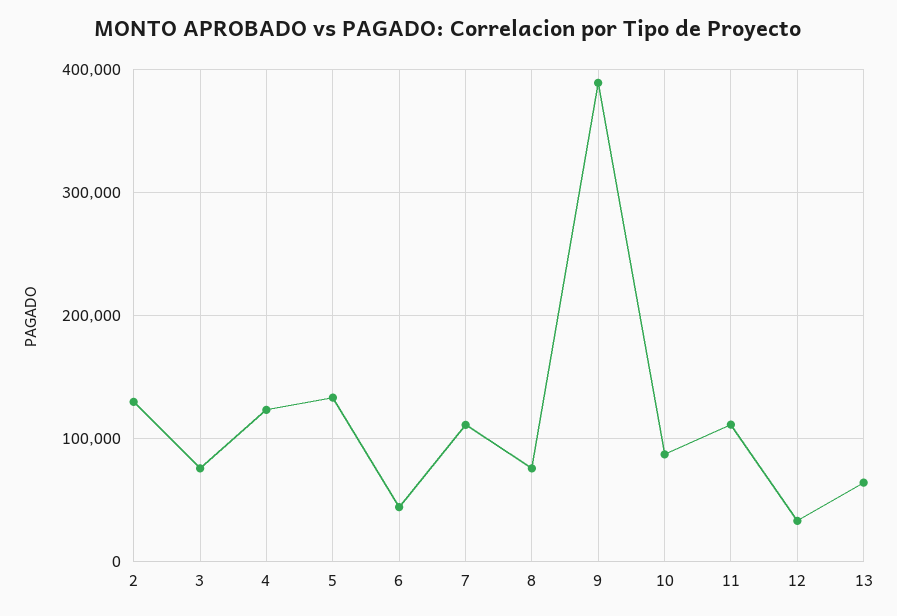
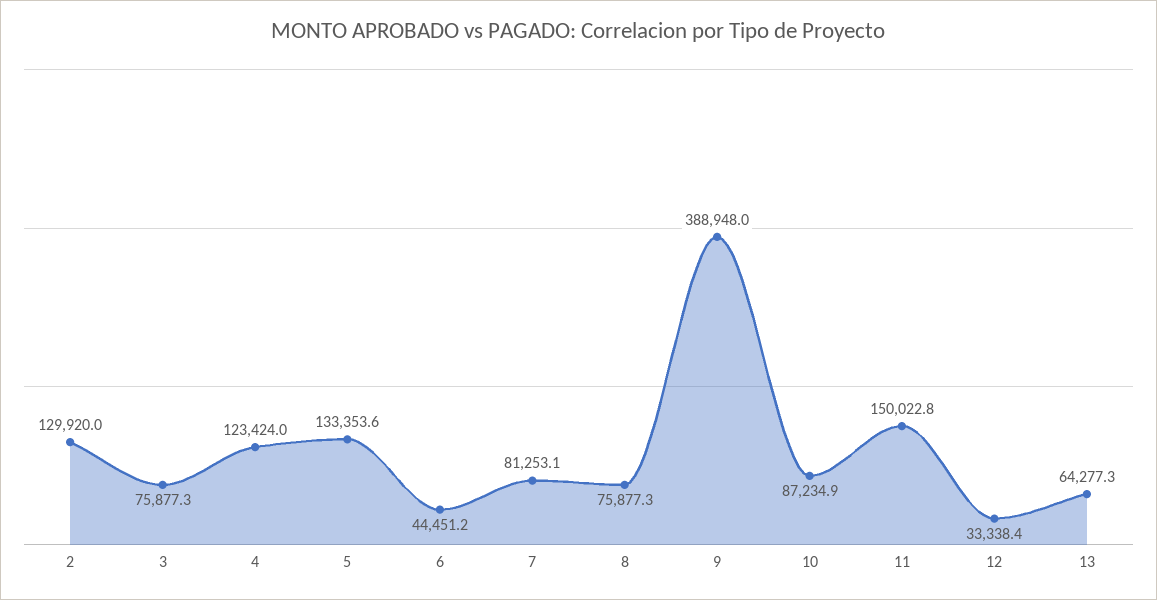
7: 110000 -> 81253.1
11: 110000 -> 150022.8

